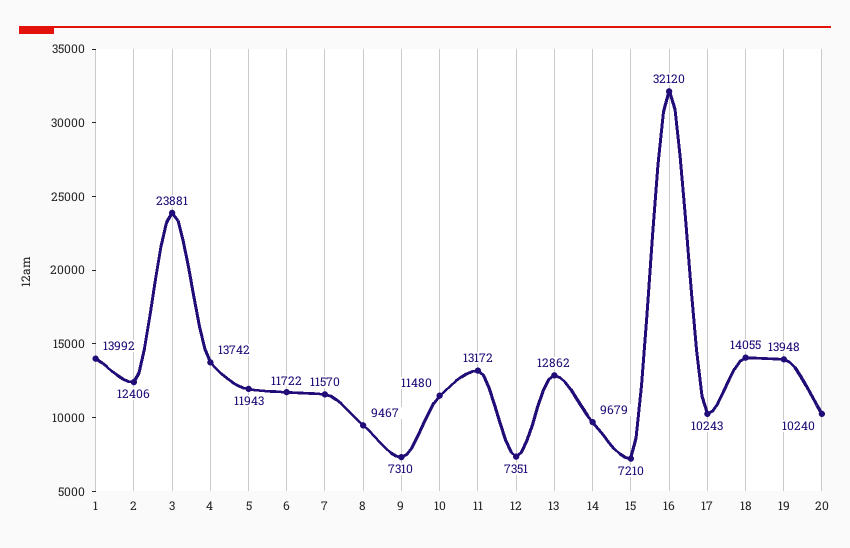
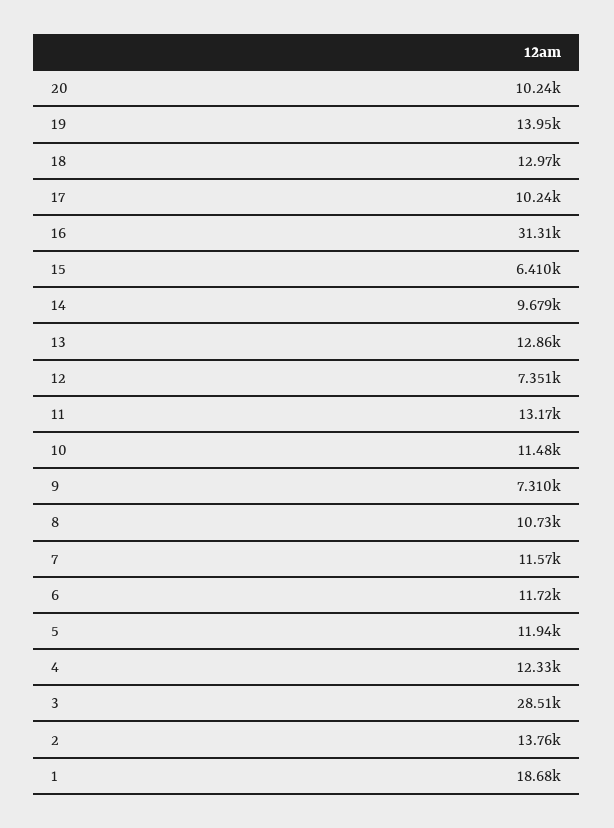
1: 13992 -> 18680
2: 12406 -> 13760
3: 23881 -> 28510
4: 13742 -> 12330
8: 9467 -> 10730
15: 7210 -> 6410
16: 32120 -> 31310
18: 14055 -> 12970

